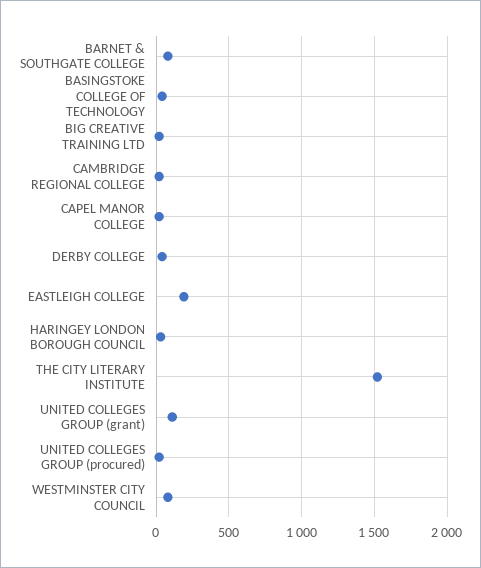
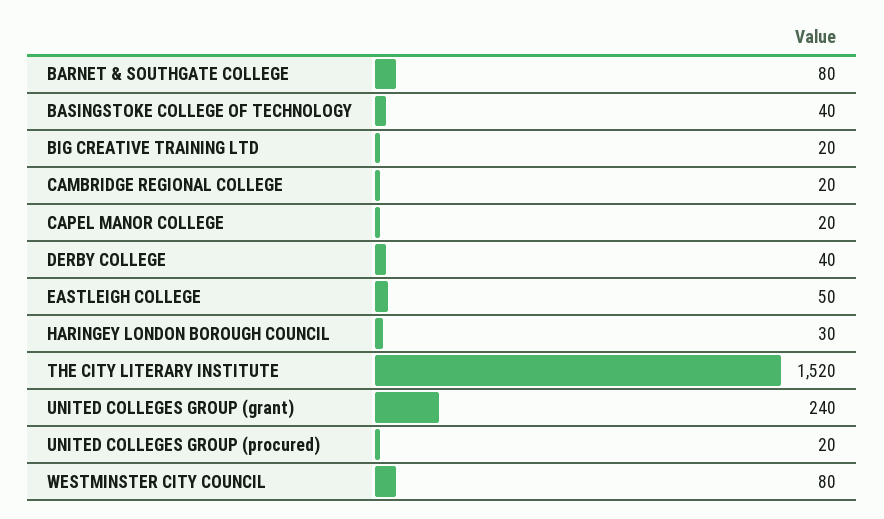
EASTLEIGH COLLEGE: 200 -> 50
UNITED COLLEGES GROUP (grant): 100 -> 240

